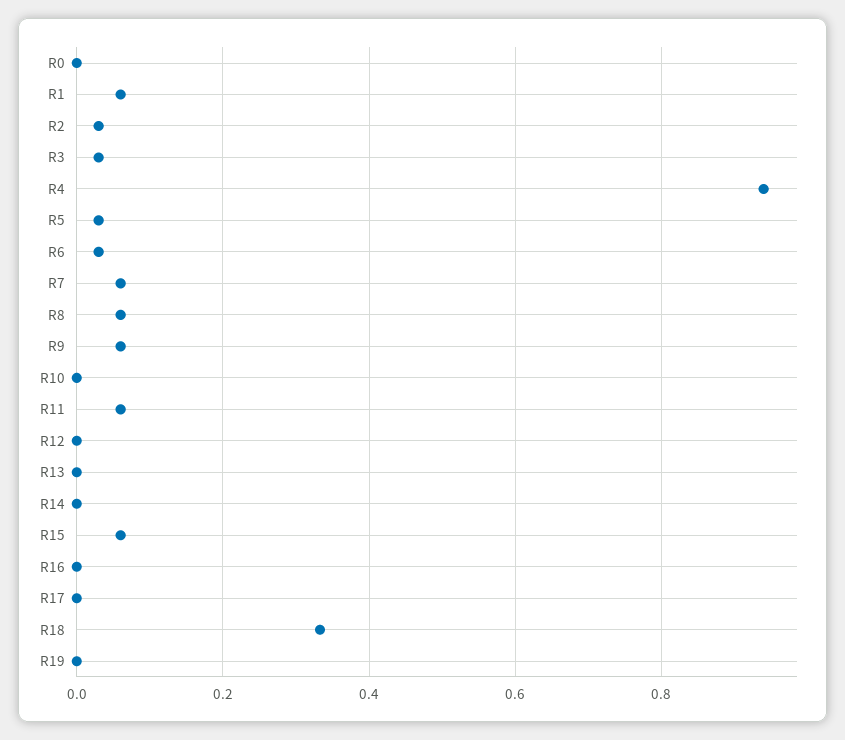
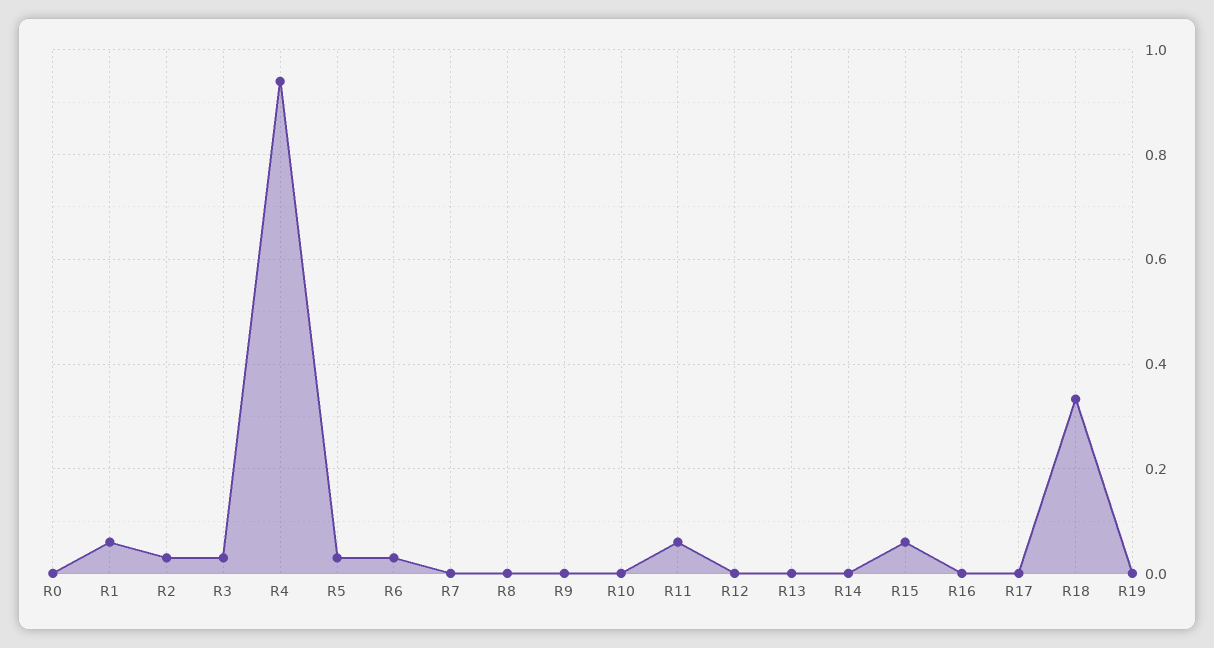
R7: 0.06 -> 0
R8: 0.06 -> 0
R9: 0.06 -> 0

